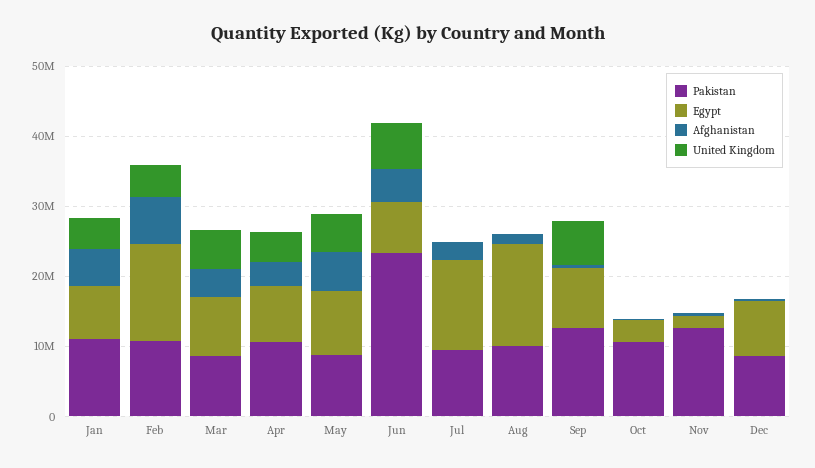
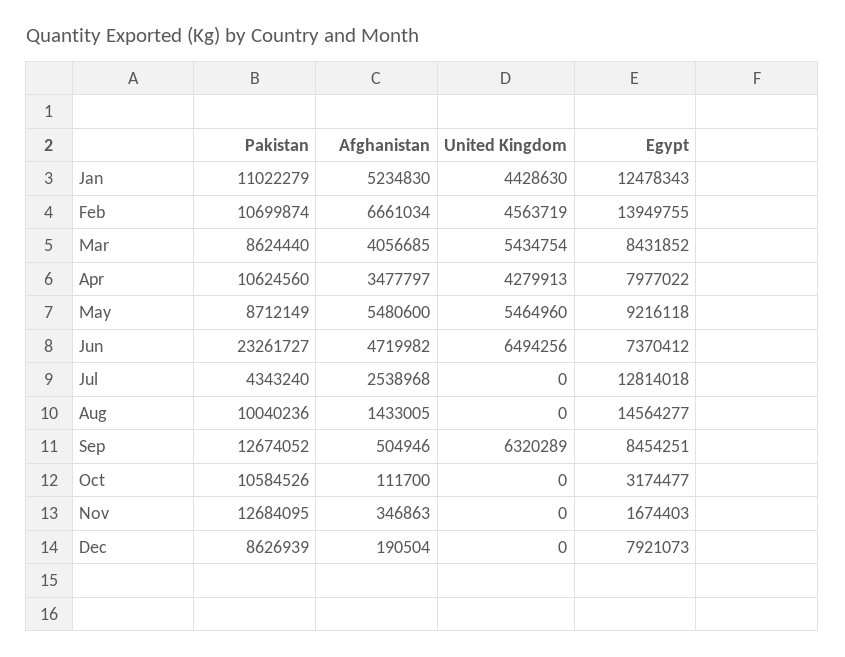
Egypt, Jan: 8000000 -> 12478343
Pakistan, Jul: 10000000 -> 4343240

